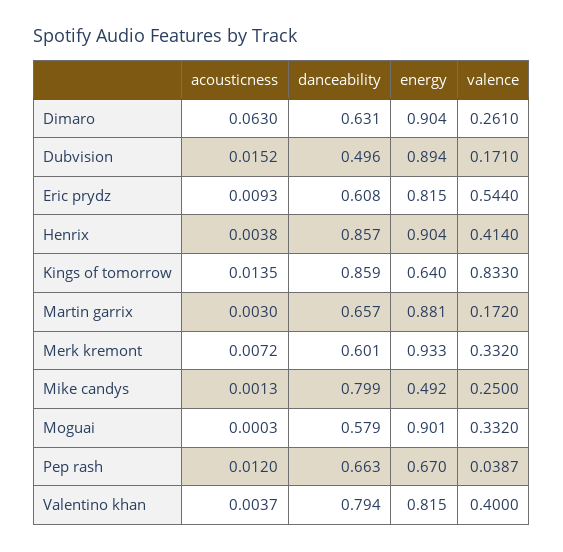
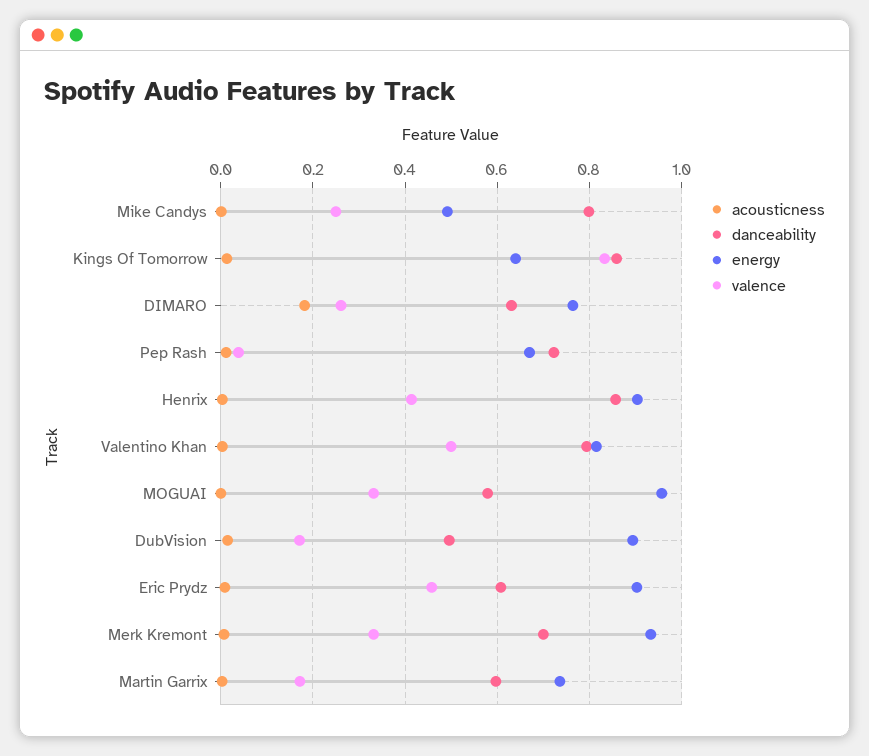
acousticness, Dimaro: 0.063 -> 0.18
energy, Dimaro: 0.904 -> 0.76
energy, Eric prydz: 0.815 -> 0.9
valence, Eric prydz: 0.544 -> 0.46
danceability, Martin garrix: 0.657 -> 0.6
energy, Martin garrix: 0.881 -> 0.74
danceability, Merk kremont: 0.601 -> 0.7
energy, Moguai: 0.901 -> 0.96
danceability, Pep rash: 0.663 -> 0.72
valence, Valentino khan: 0.4 -> 0.5

